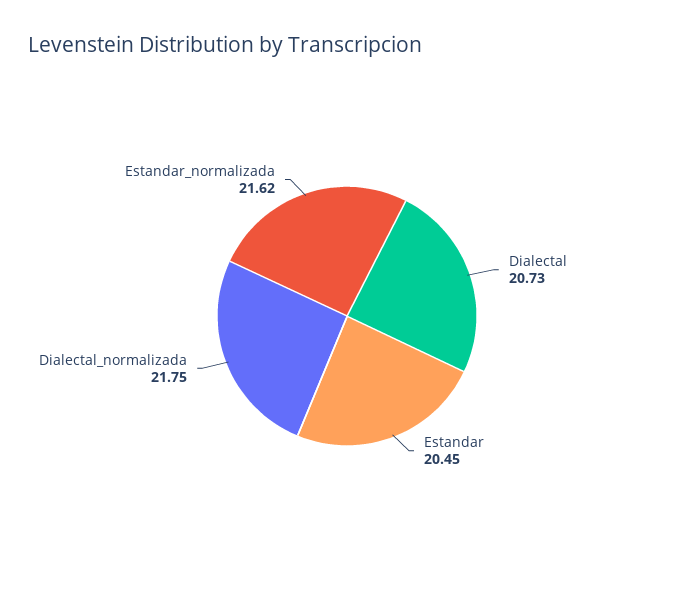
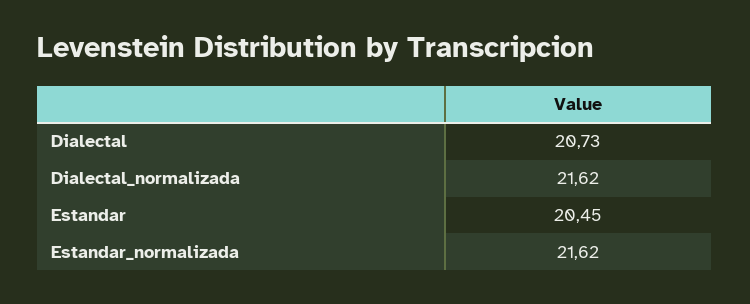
Dialectal_normalizada: 21.75 -> 21.62

